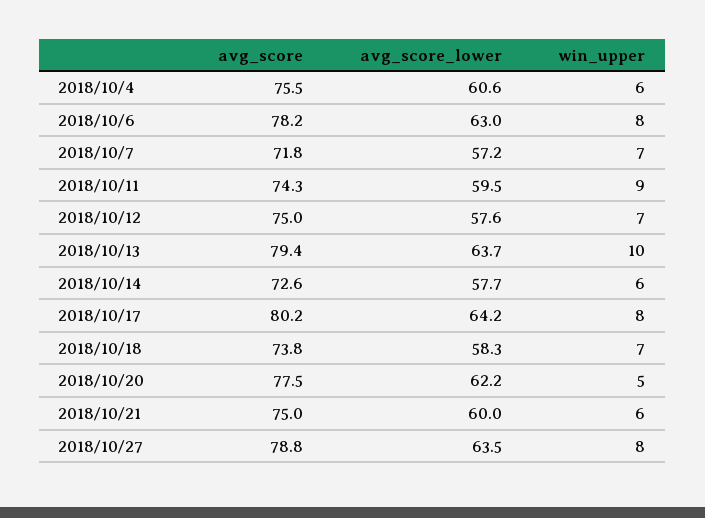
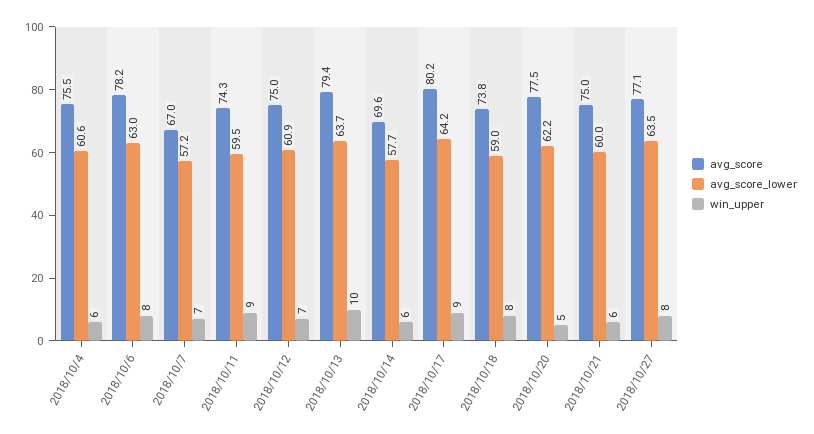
avg_score, 2018/10/7: 71.8 -> 67
avg_score_lower, 2018/10/12: 57.6 -> 60.9
avg_score, 2018/10/14: 72.6 -> 69.6
win_upper, 2018/10/17: 8 -> 9
avg_score_lower, 2018/10/18: 58.3 -> 59
win_upper, 2018/10/18: 7 -> 8
avg_score, 2018/10/27: 78.8 -> 77.1

